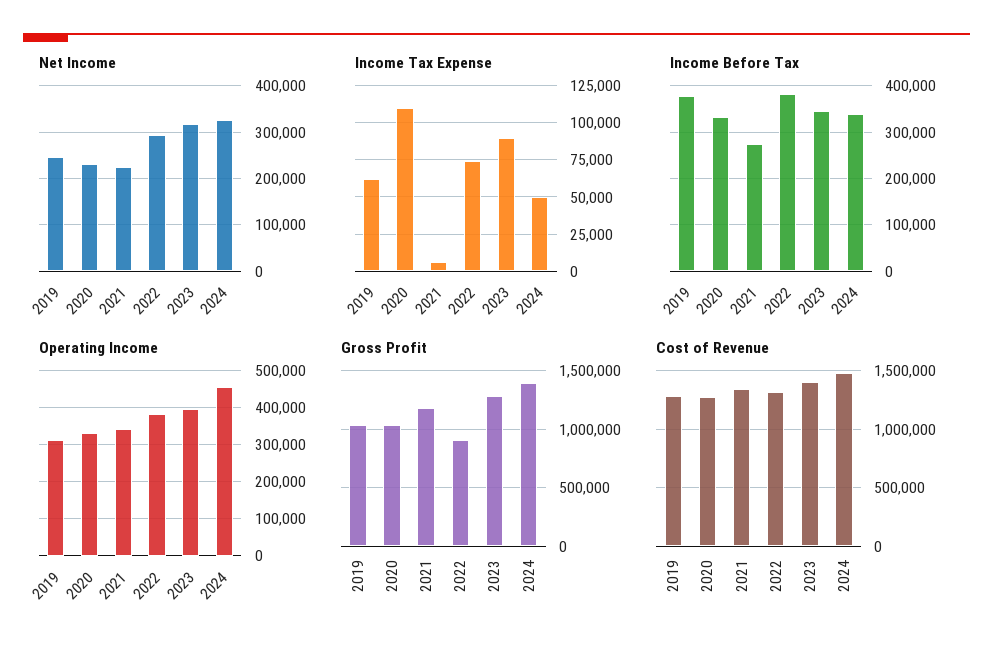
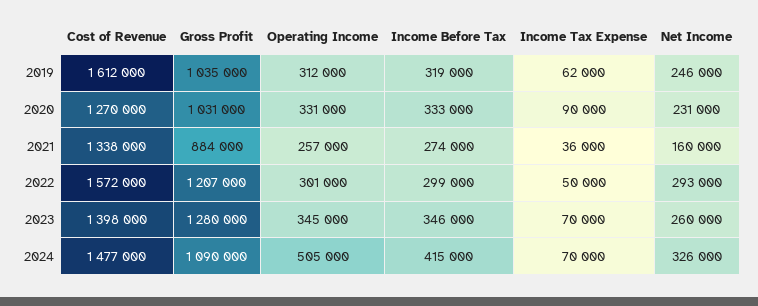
Net Income, 2021: 220000 -> 160000
Net Income, 2023: 320000 -> 260000
Income Tax Expense, 2020: 110000 -> 90000
Income Tax Expense, 2021: 5000 -> 36000
Income Tax Expense, 2022: 75000 -> 50000
Income Tax Expense, 2023: 90000 -> 70000
Income Tax Expense, 2024: 50000 -> 70000
Income Before Tax, 2019: 380000 -> 319000
Income Before Tax, 2022: 380000 -> 299000
Income Before Tax, 2024: 340000 -> 415000
Operating Income, 2021: 340000 -> 257000
Operating Income, 2022: 380000 -> 301000
Operating Income, 2023: 400000 -> 345000
Operating Income, 2024: 460000 -> 505000
Gross Profit, 2021: 1200000 -> 884000
Gross Profit, 2022: 900000 -> 1207000
Gross Profit, 2024: 1400000 -> 1090000
Cost of Revenue, 2019: 1300000 -> 1612000
Cost of Revenue, 2022: 1300000 -> 1572000

